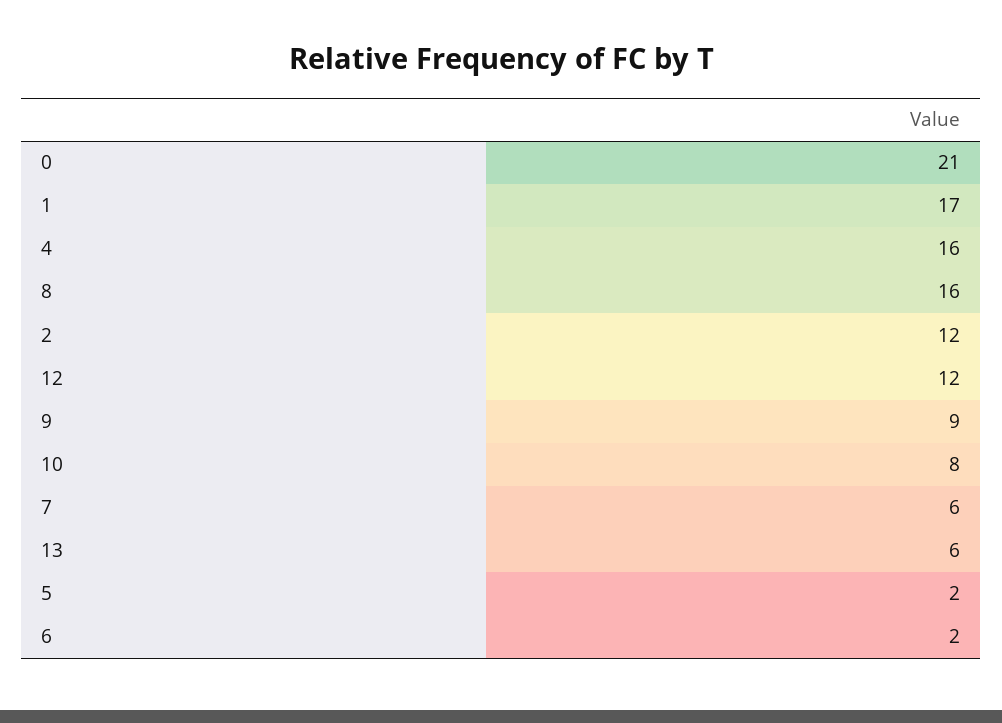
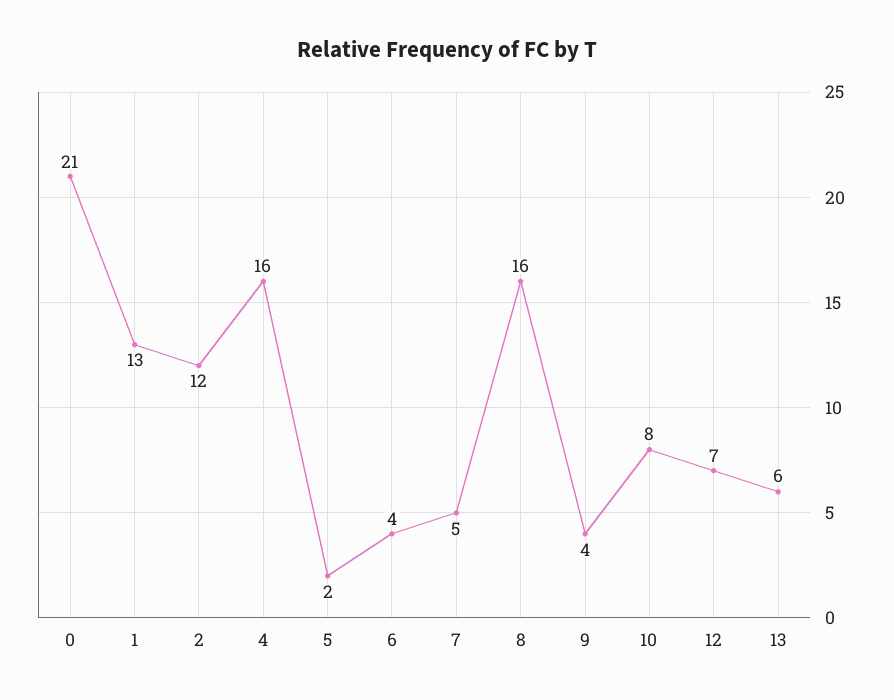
1: 17 -> 13
12: 12 -> 7
9: 9 -> 4
7: 6 -> 5
6: 2 -> 4

